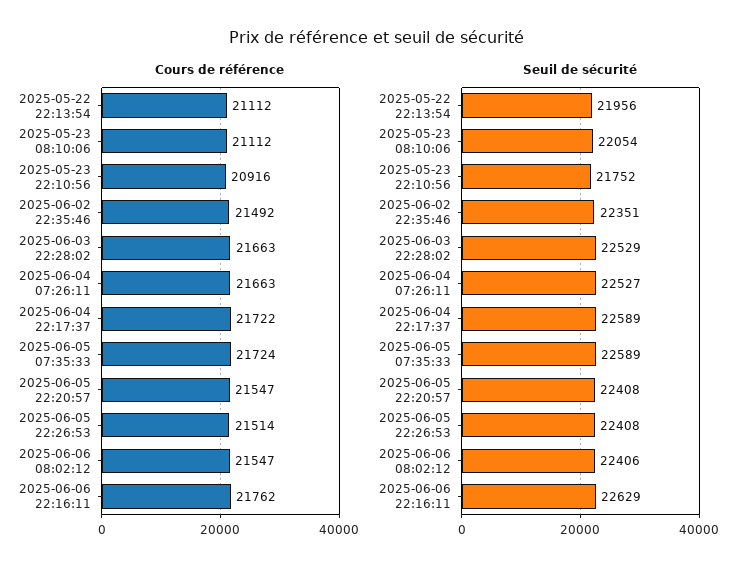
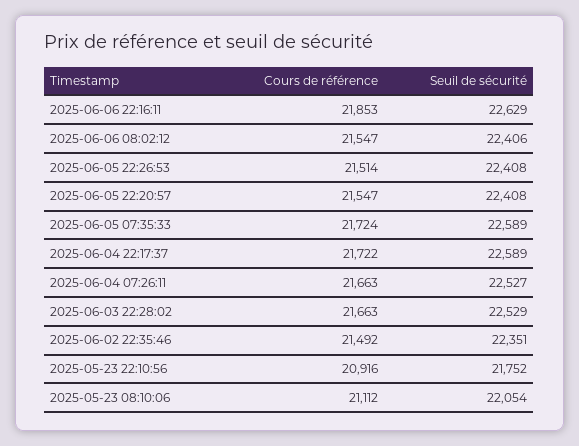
Cours de référence, 2025-05-22 22:13:54: 21112 -> none
Cours de référence, 2025-06-06 22:16:11: 21762 -> 21853
Seuil de sécurité, 2025-05-22 22:13:54: 21956 -> none

